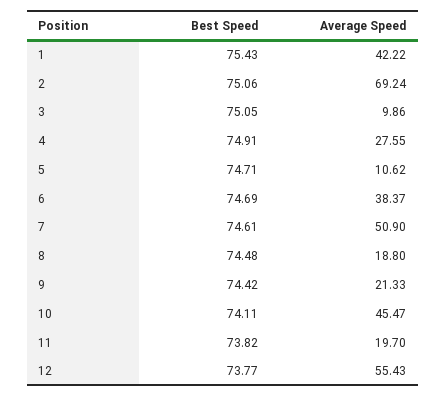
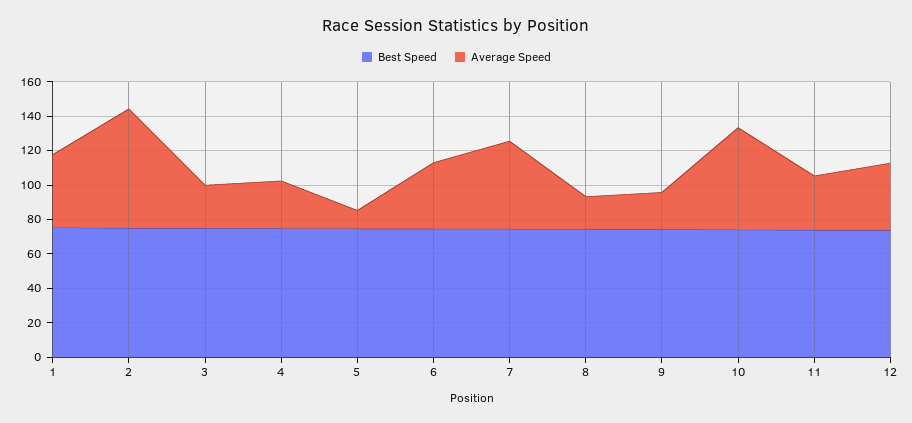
Average Speed, 3: 9.86 -> 25
Average Speed, 10: 45.47 -> 60
Average Speed, 11: 19.7 -> 30
Average Speed, 12: 55.43 -> 40

